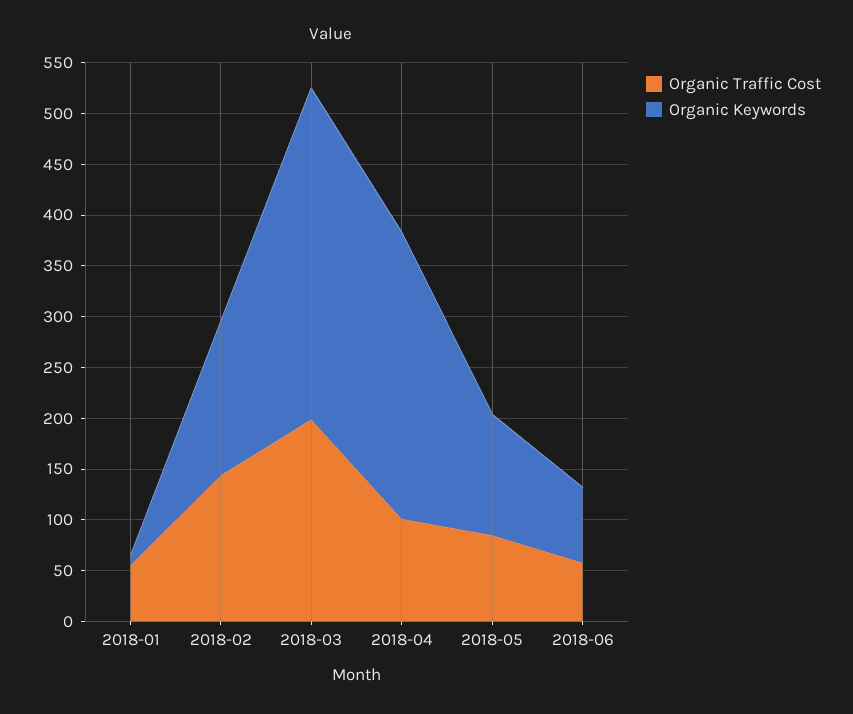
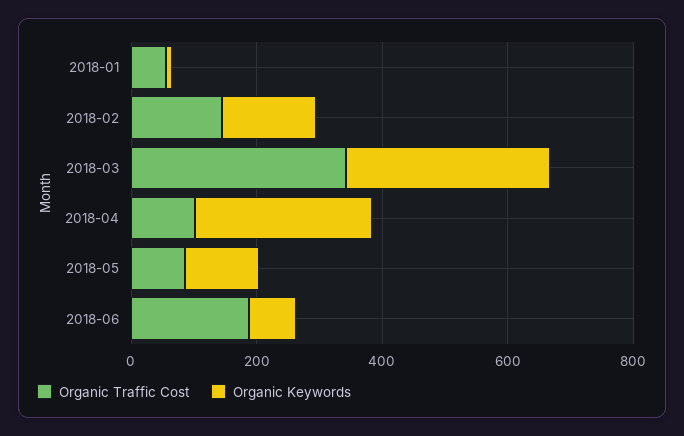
Organic Traffic Cost, 2018-03: 200 -> 350
Organic Traffic Cost, 2018-06: 60 -> 200

